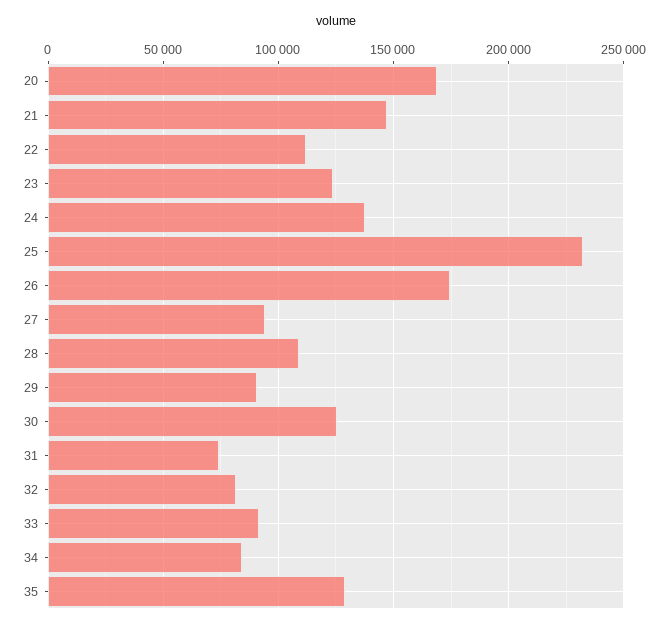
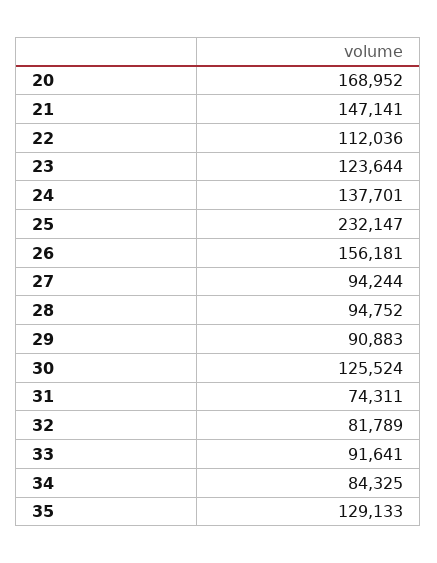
26: 175000 -> 156181
28: 110000 -> 94752

